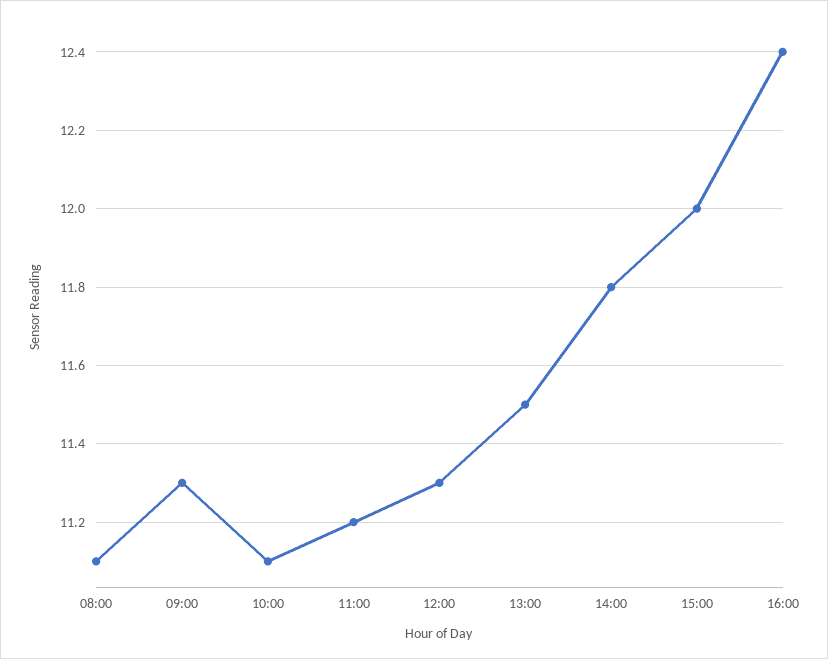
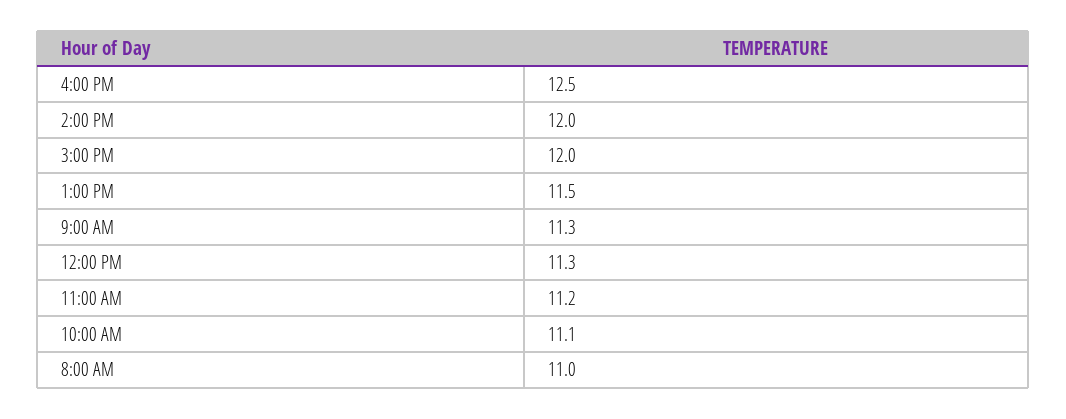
08:00: 11.1 -> 11
14:00: 11.8 -> 12
16:00: 12.4 -> 12.5

